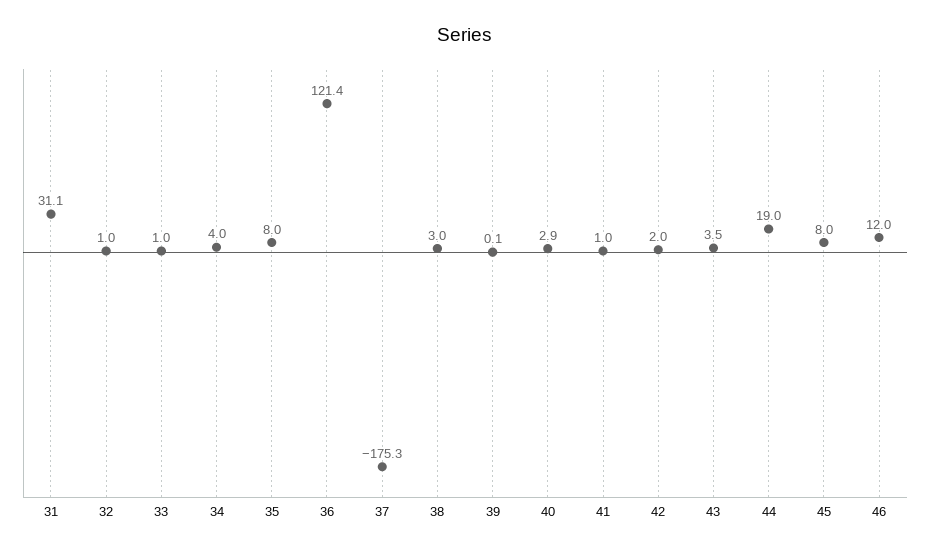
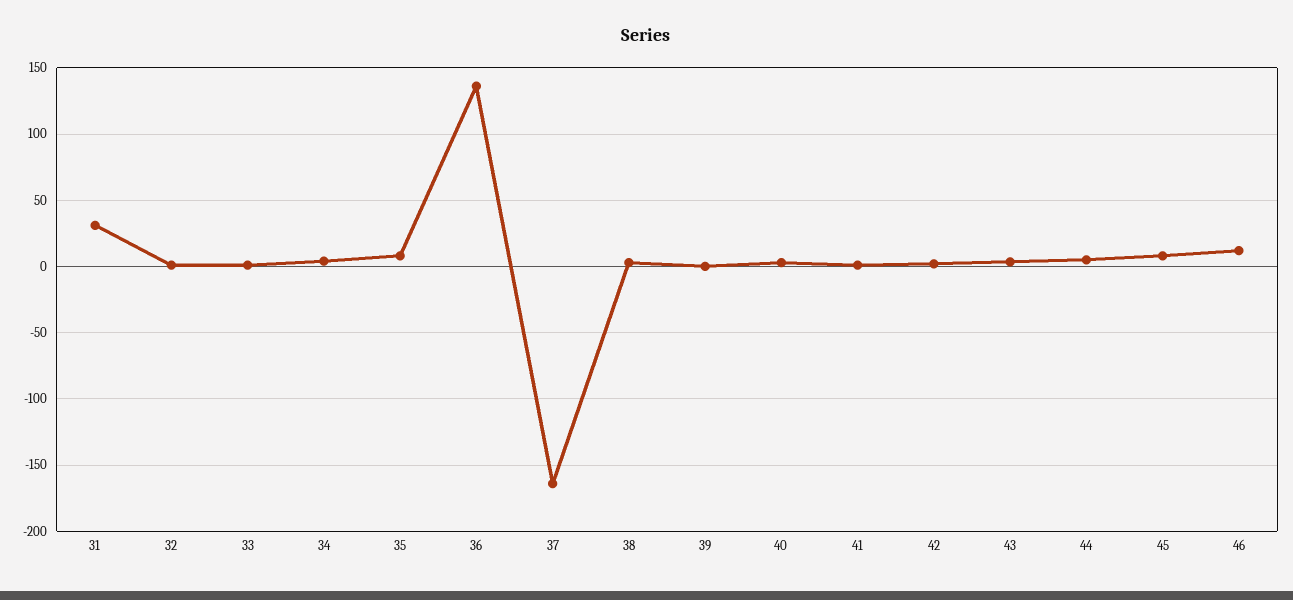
36: 121.4 -> 135
37: -175.3 -> -165
44: 19 -> 5

